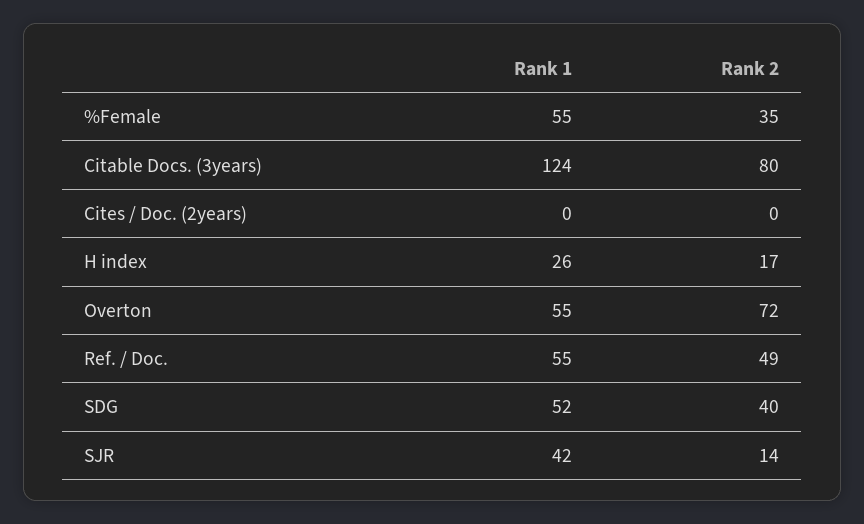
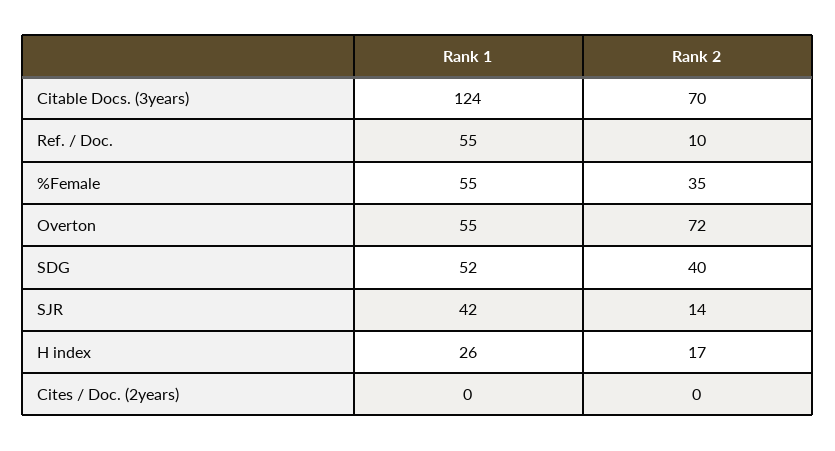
Rank 2, Citable Docs. (3years): 80 -> 70
Rank 2, Ref. / Doc.: 49 -> 10

